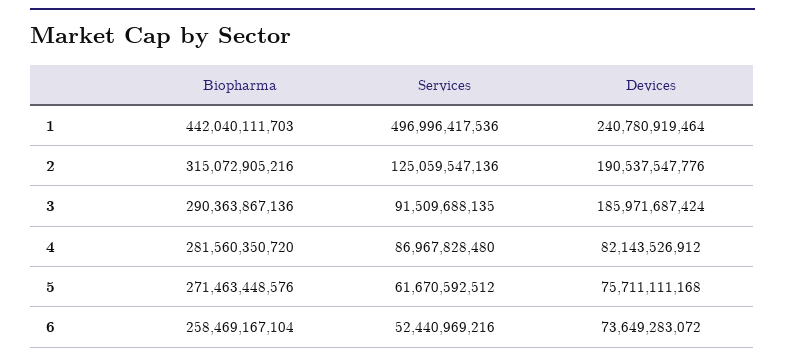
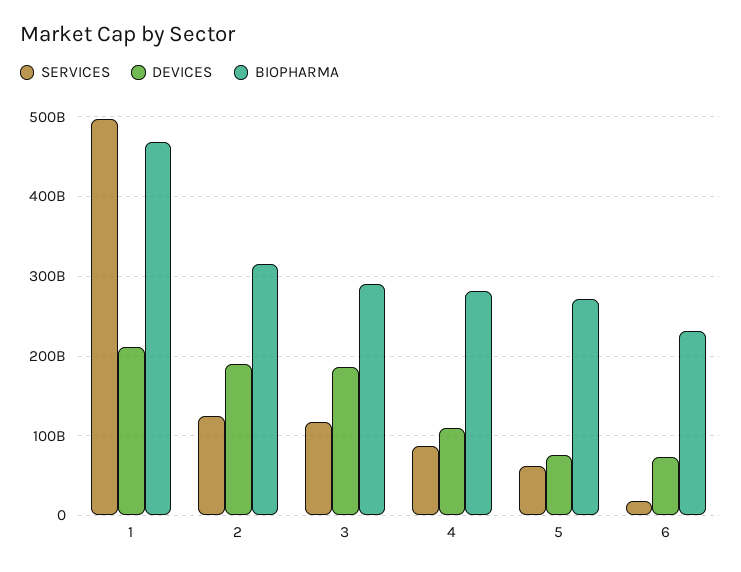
Biopharma, 1: 442040111703 -> 470000000000
Devices, 1: 240780919464 -> 210000000000
Services, 3: 91509688135 -> 120000000000
Devices, 4: 82143526912 -> 110000000000
Biopharma, 6: 258469167104 -> 230000000000
Services, 6: 52440969216 -> 20000000000

